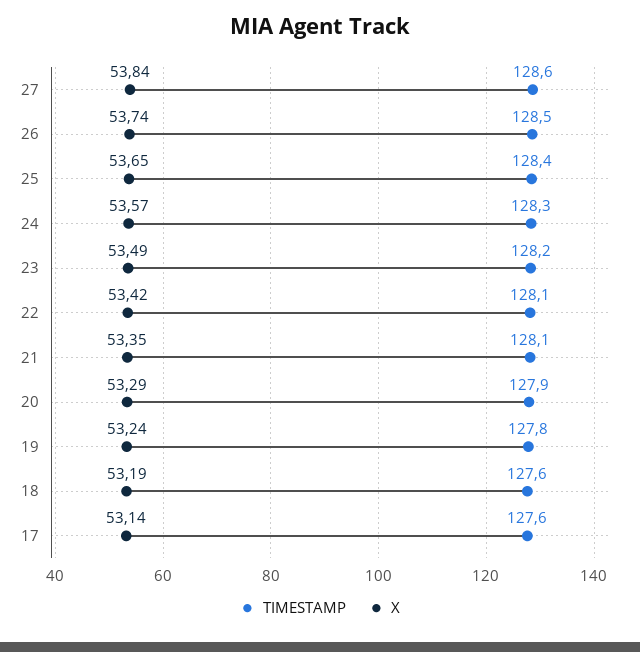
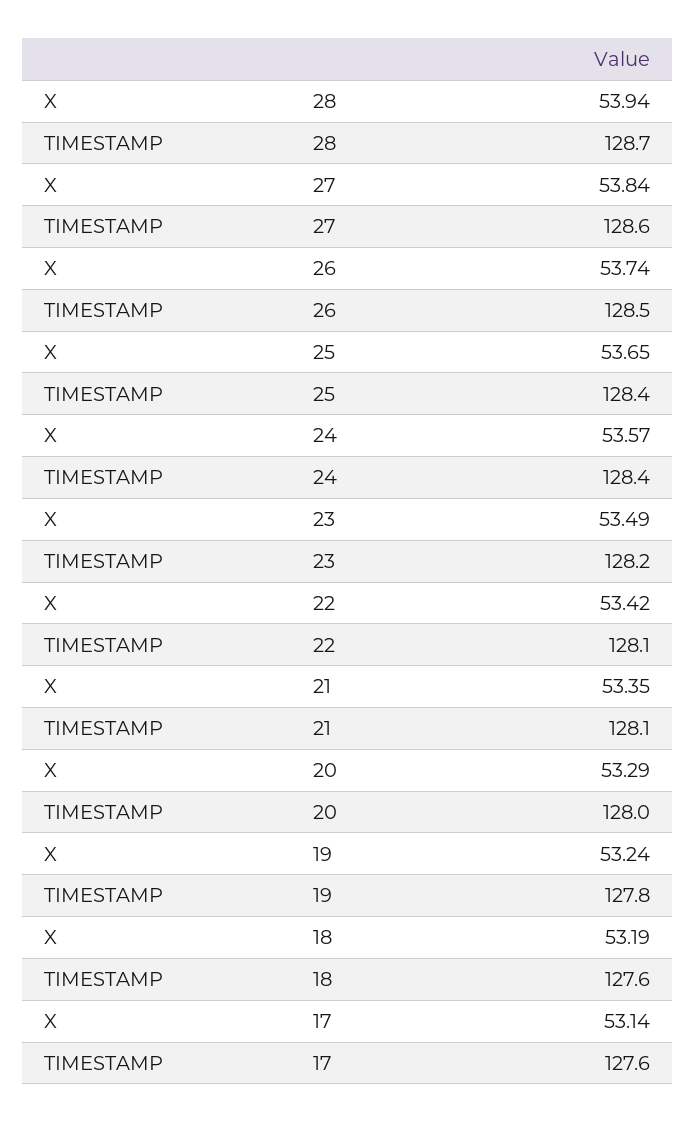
TIMESTAMP, 24: 128.3 -> 128.4
TIMESTAMP, 20: 127.9 -> 128
X, 28: none -> 53.94
TIMESTAMP, 28: none -> 128.7

